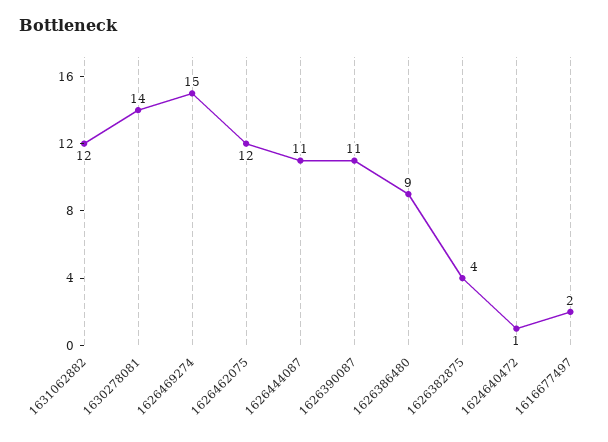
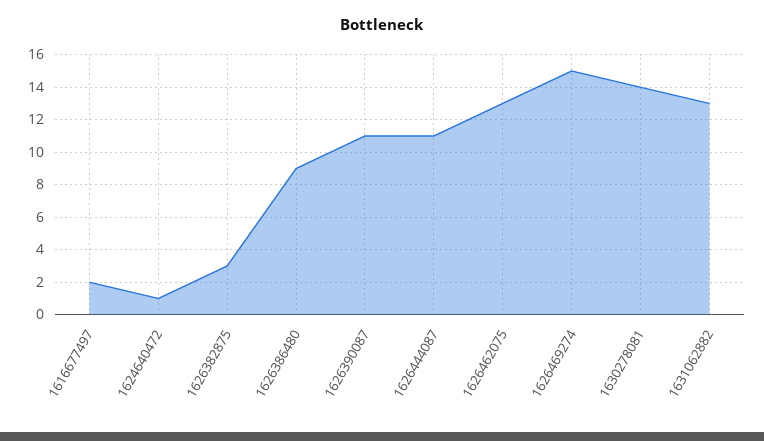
1631062882: 12 -> 13
1626462075: 12 -> 13
1626382875: 4 -> 3

